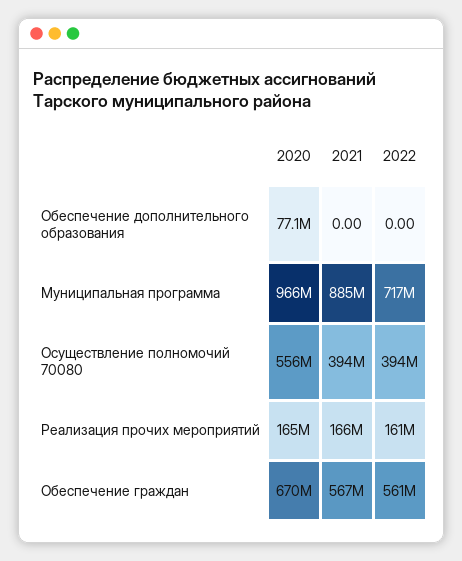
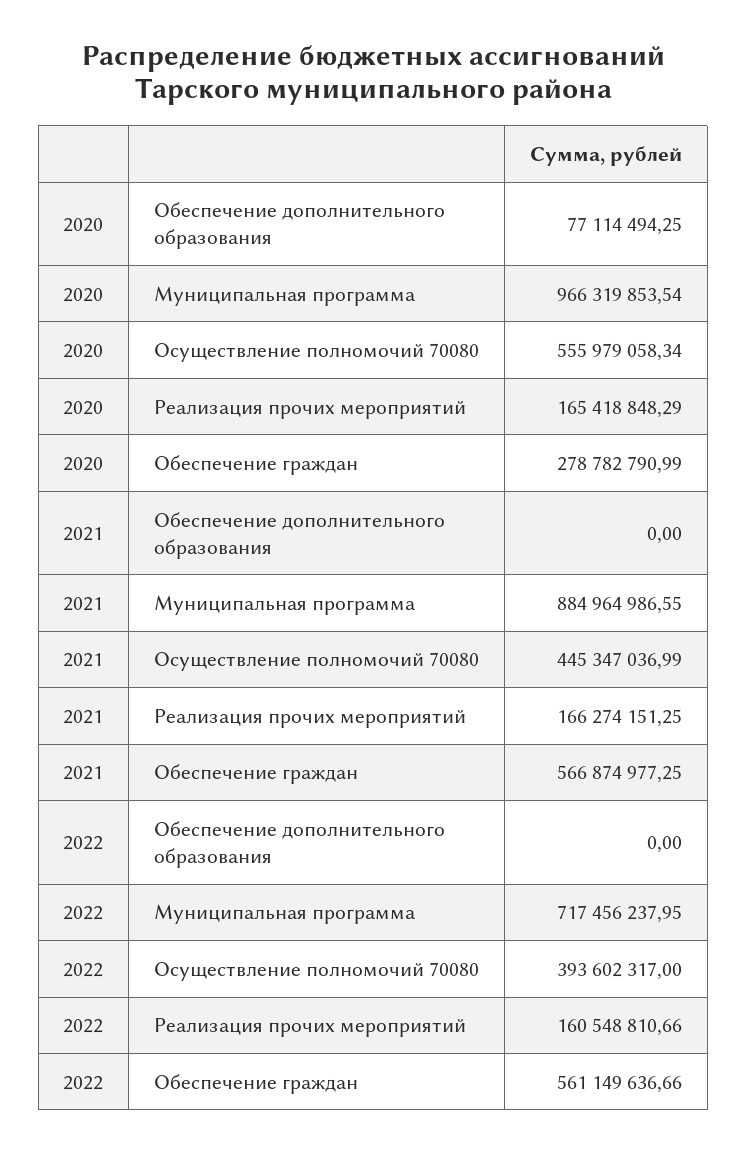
2021, Осуществление полномочий 70080: 394000000 -> 445347036.99
2020, Обеспечение граждан: 670000000 -> 278782790.99

